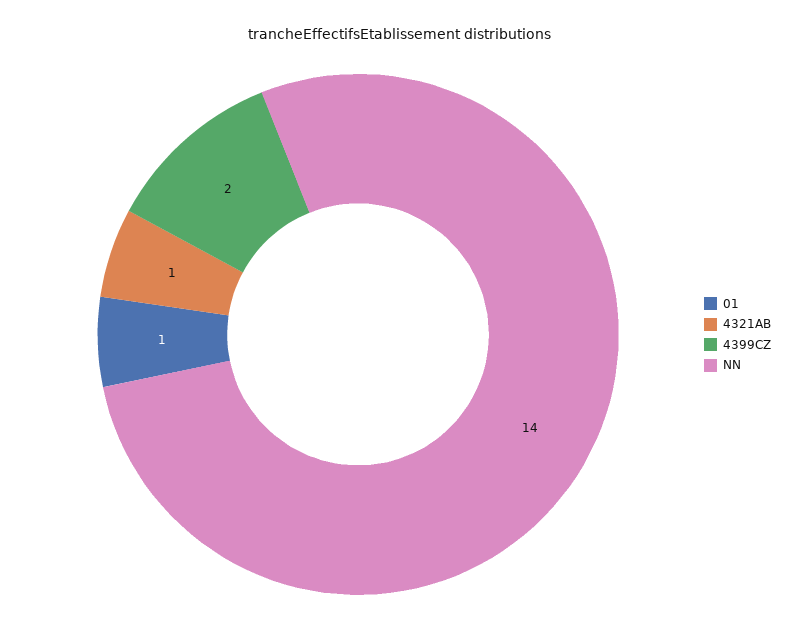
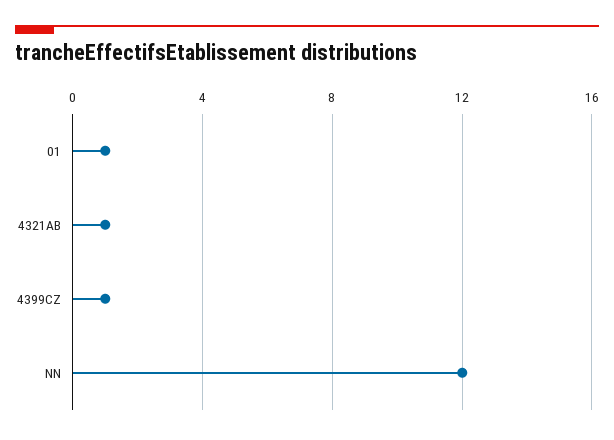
4399CZ: 2 -> 1
NN: 14 -> 12

